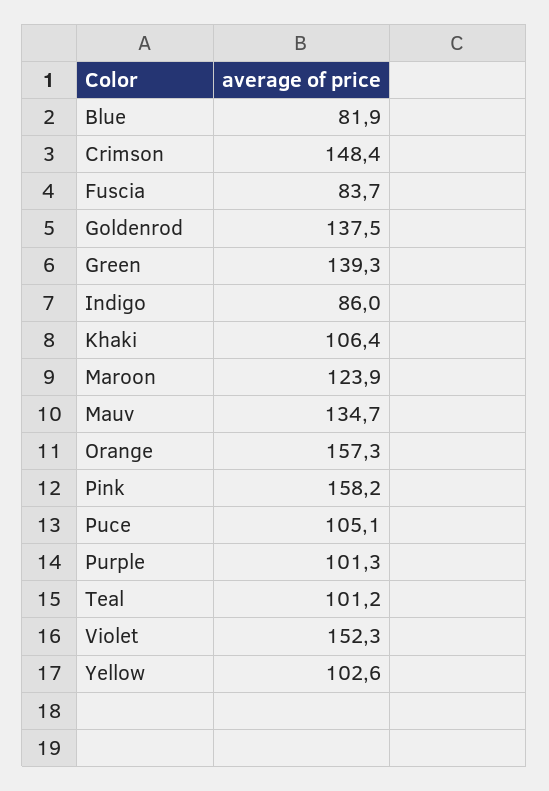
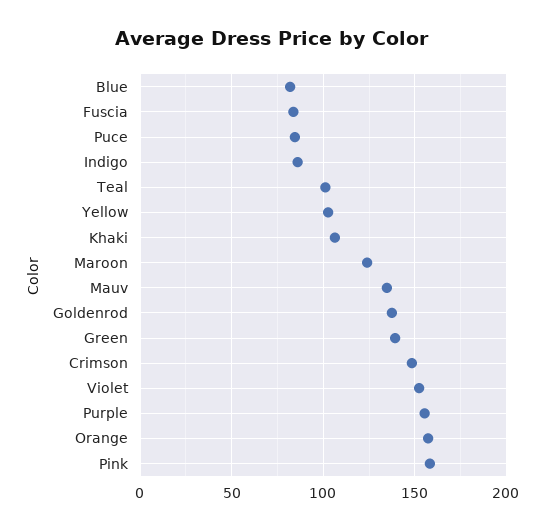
Puce: 105.1 -> 85
Purple: 101.3 -> 155

